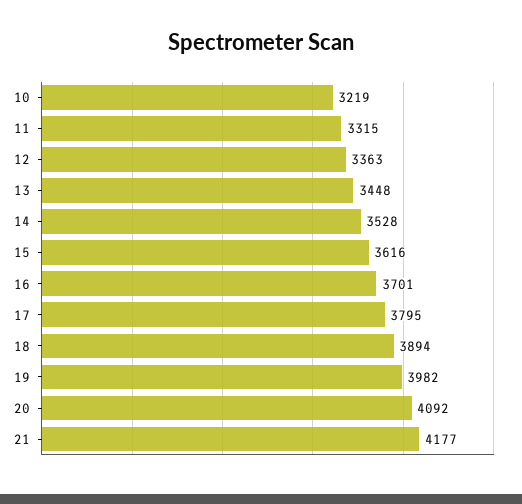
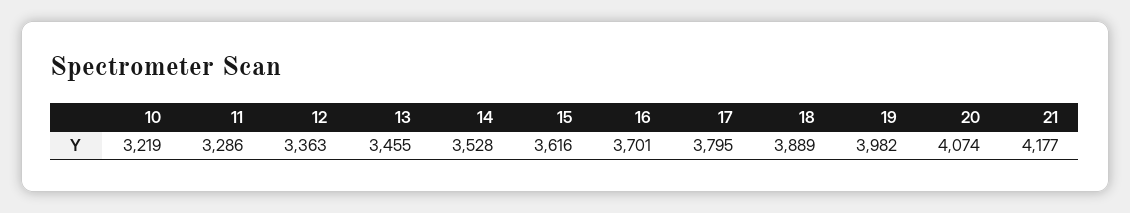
11: 3315 -> 3286
13: 3448 -> 3455
18: 3894 -> 3889
20: 4092 -> 4074

